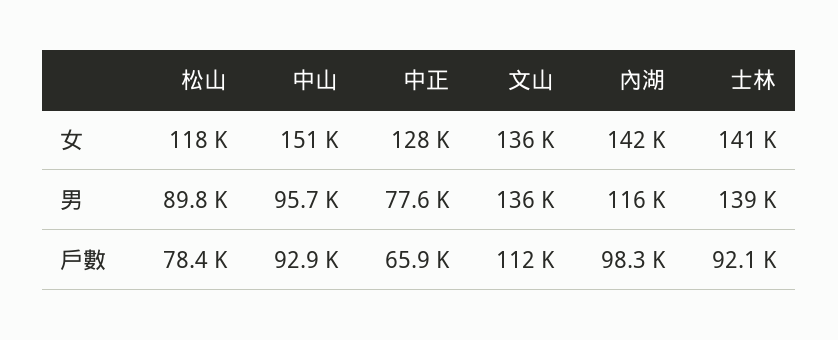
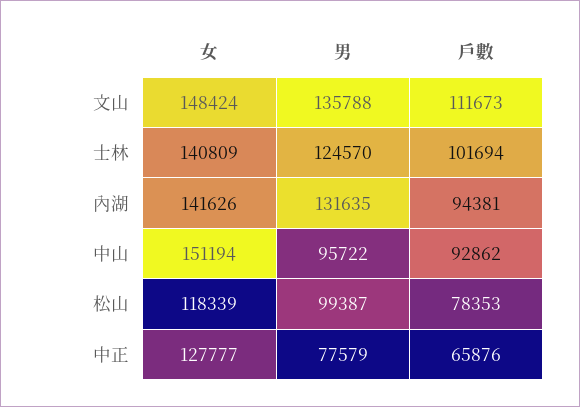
文山, 女: 136000 -> 148424
松山, 男: 89800 -> 99387
內湖, 男: 116000 -> 131635
士林, 男: 139000 -> 124570
內湖, 戶數: 98300 -> 94381
士林, 戶數: 92100 -> 101694

